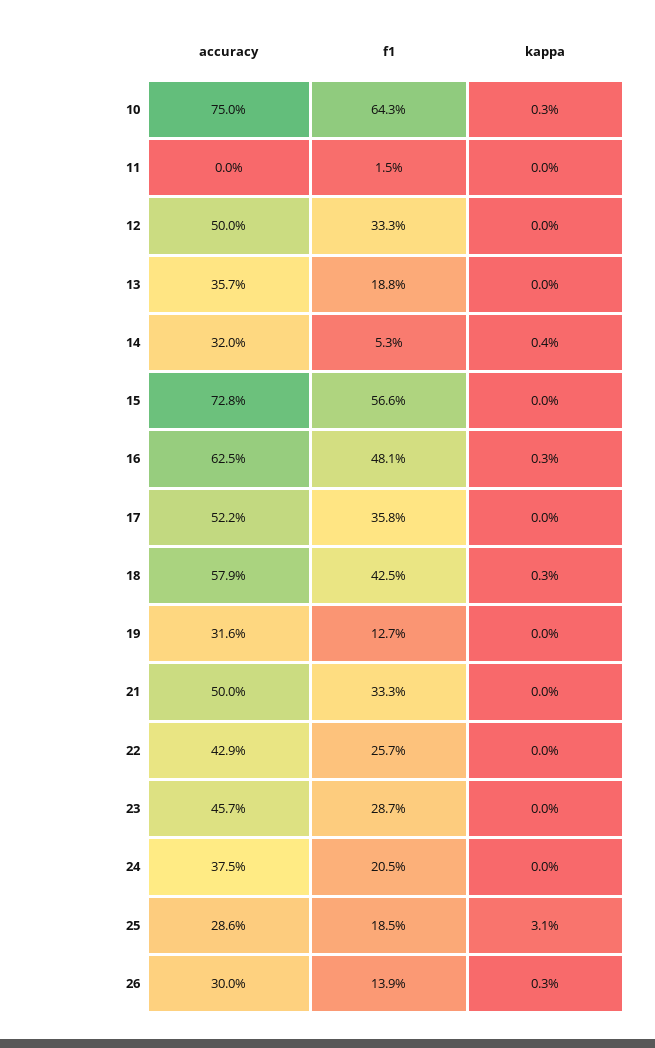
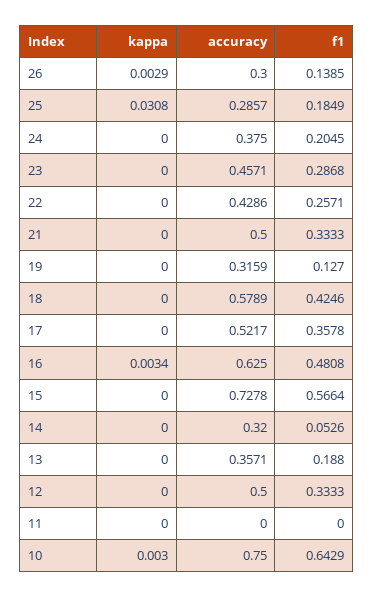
f1, 11: 0.015 -> 0
kappa, 14: 0.004 -> 0
kappa, 18: 0.003 -> 0

